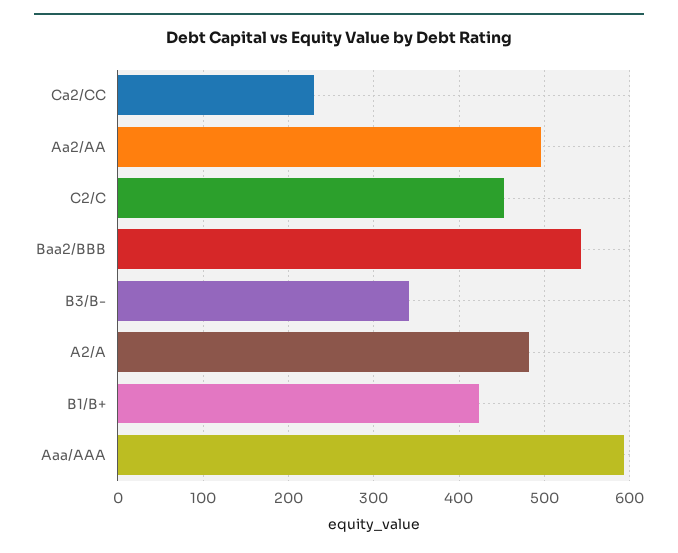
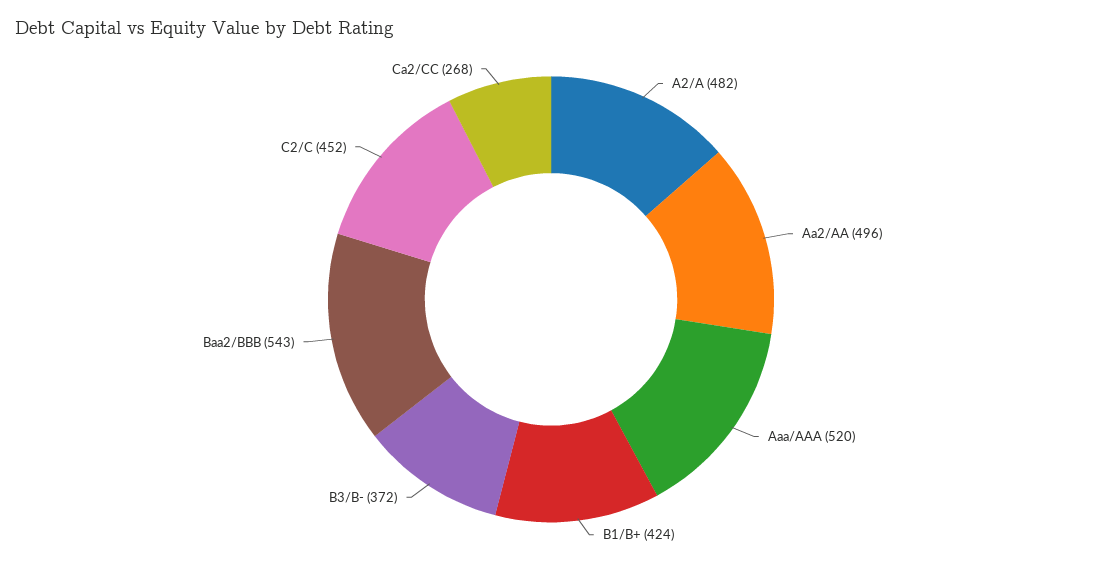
Ca2/CC: 230 -> 268
B3/B-: 340 -> 372
Aaa/AAA: 590 -> 520

